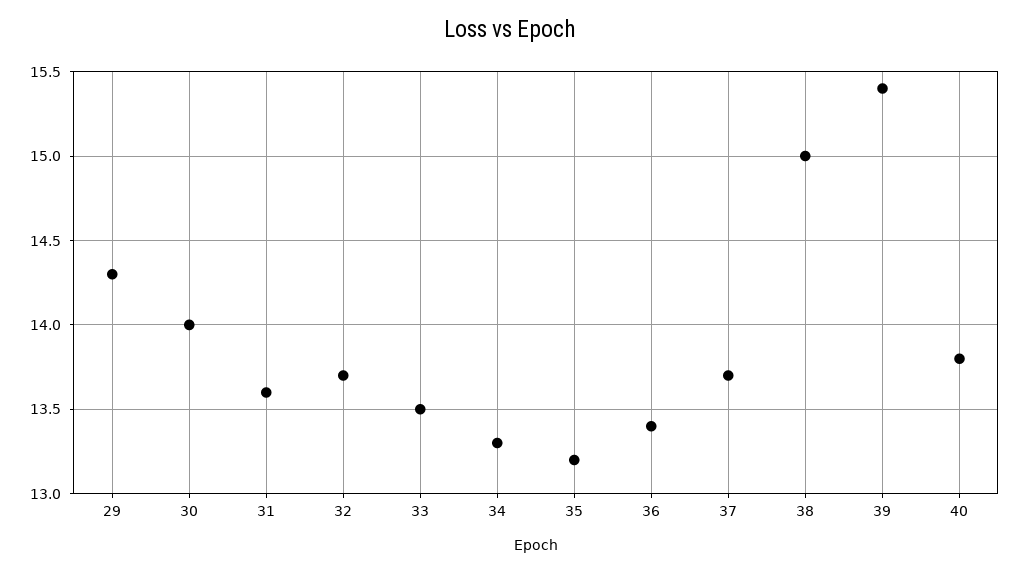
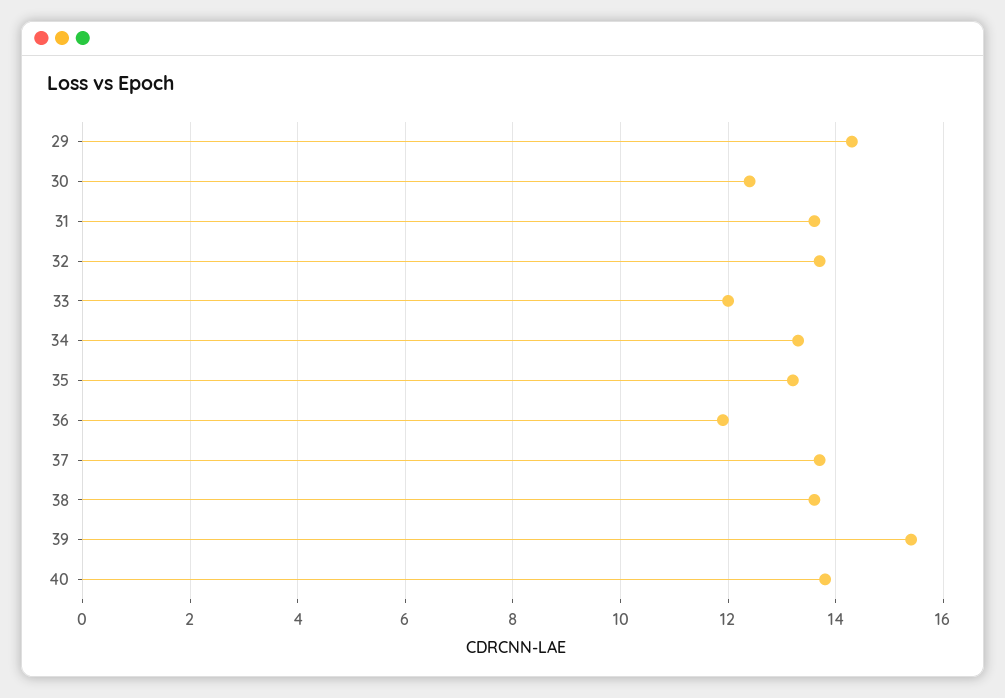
30: 14 -> 12.5
33: 13.5 -> 12
36: 13.4 -> 12
38: 15 -> 13.5

